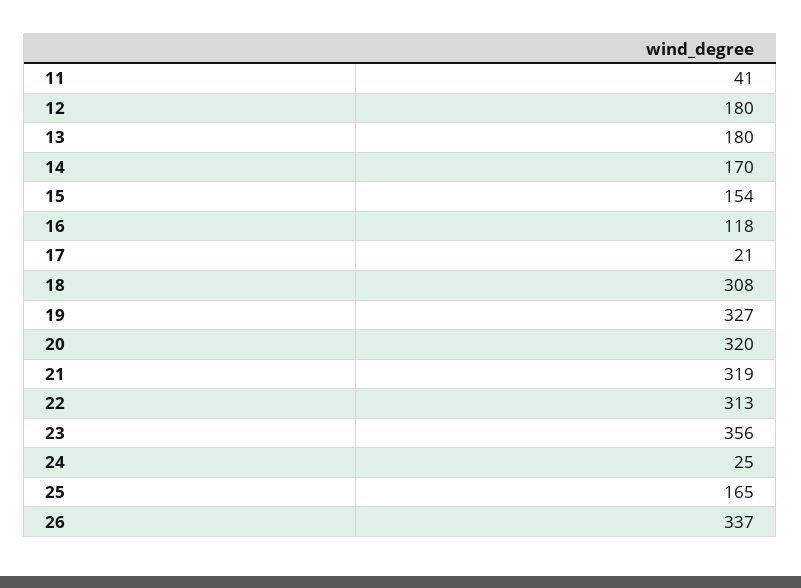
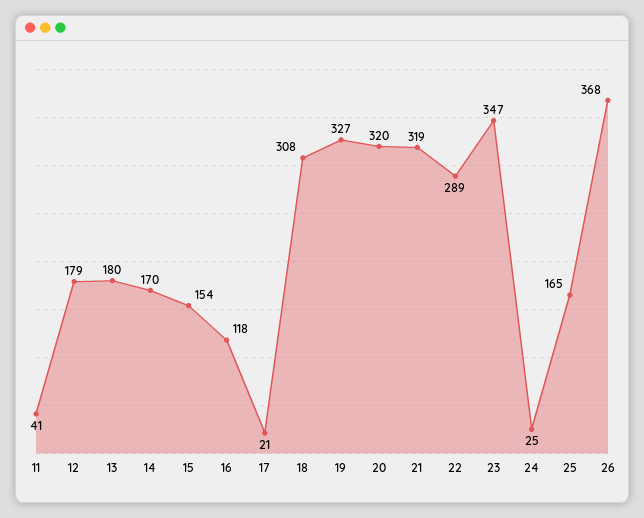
12: 180 -> 179
22: 313 -> 289
23: 356 -> 347
26: 337 -> 368

